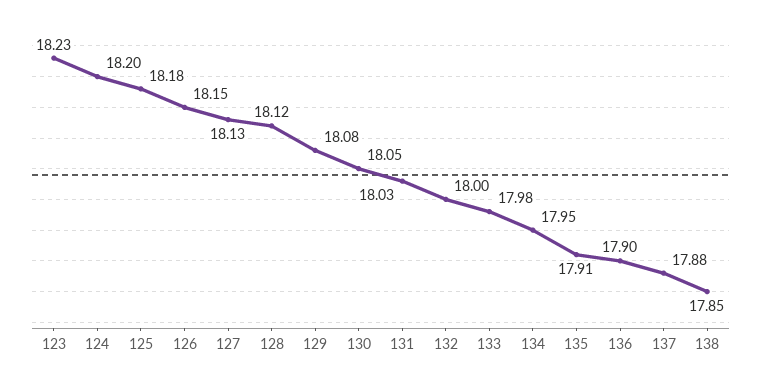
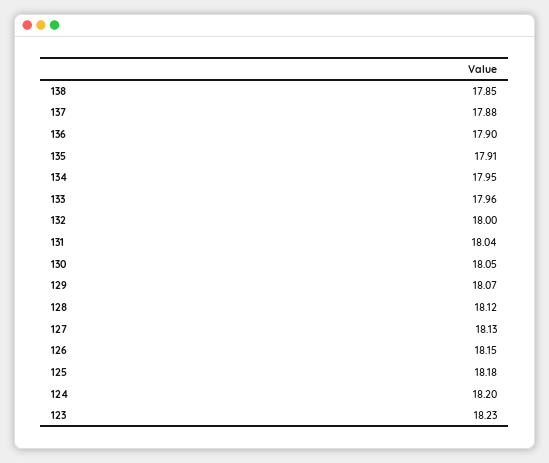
129: 18.08 -> 18.07
131: 18.03 -> 18.04
133: 17.98 -> 17.96

